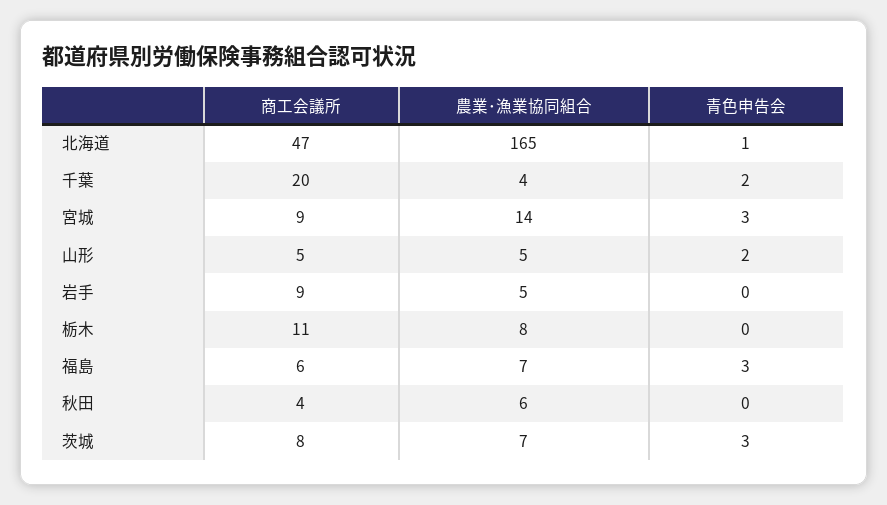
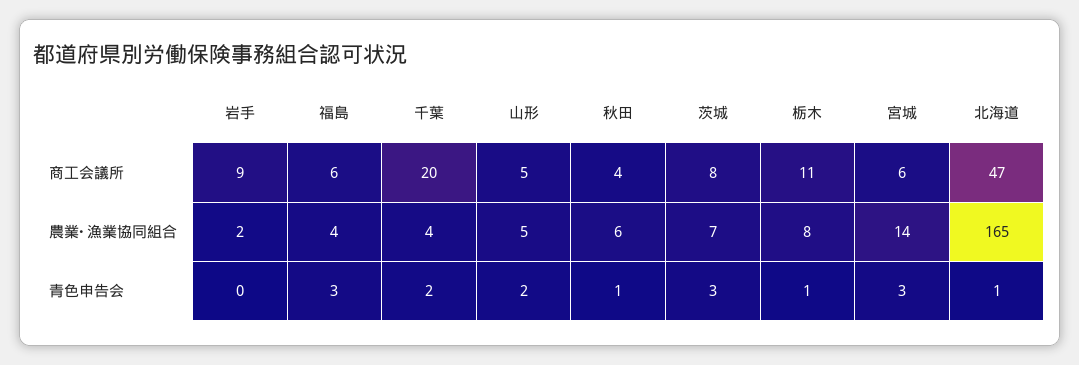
商工会議所, 宮城: 9 -> 6
農業･漁業協同組合, 岩手: 5 -> 2
青色申告会, 栃木: 0 -> 1
農業･漁業協同組合, 福島: 7 -> 4
青色申告会, 秋田: 0 -> 1

